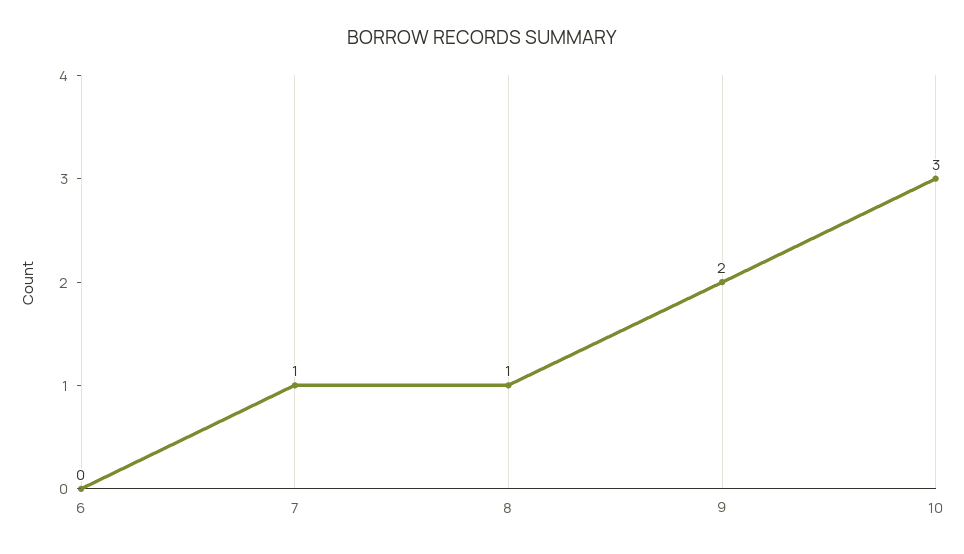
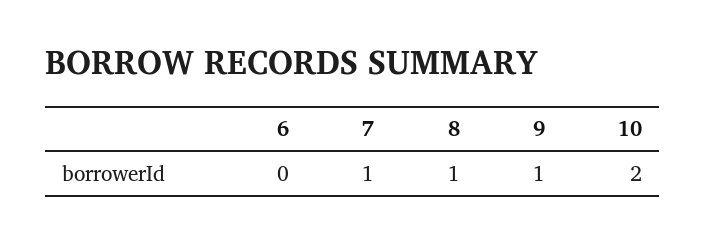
9: 2 -> 1
10: 3 -> 2

